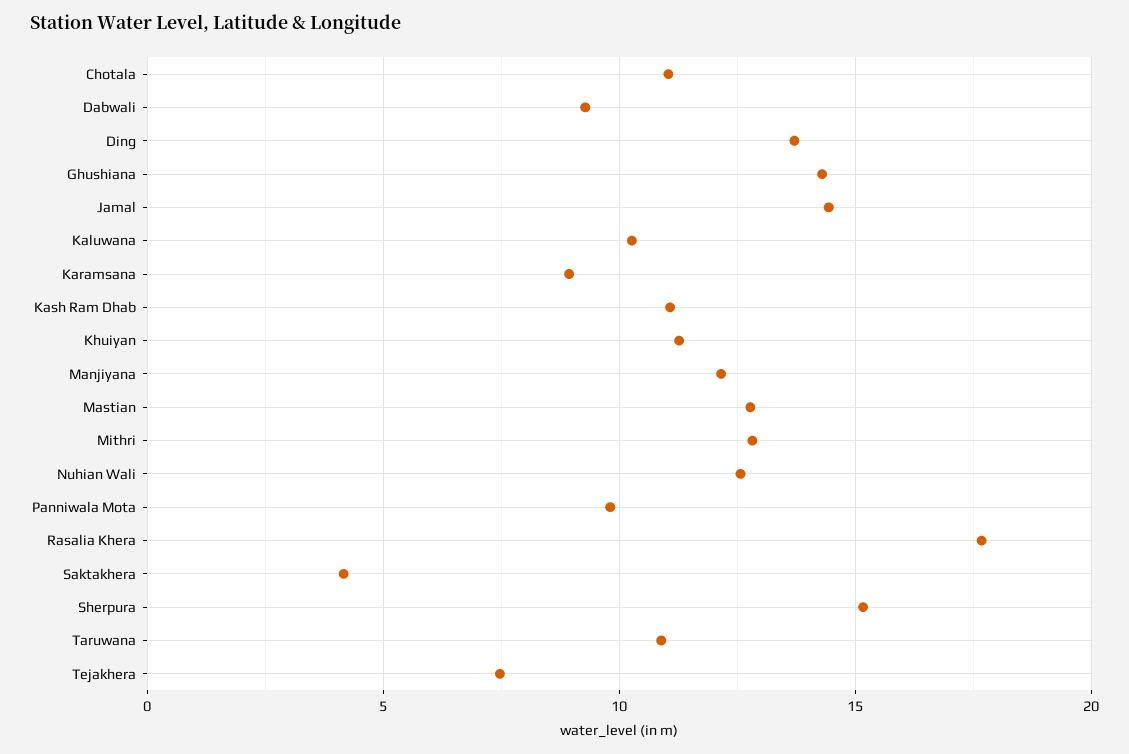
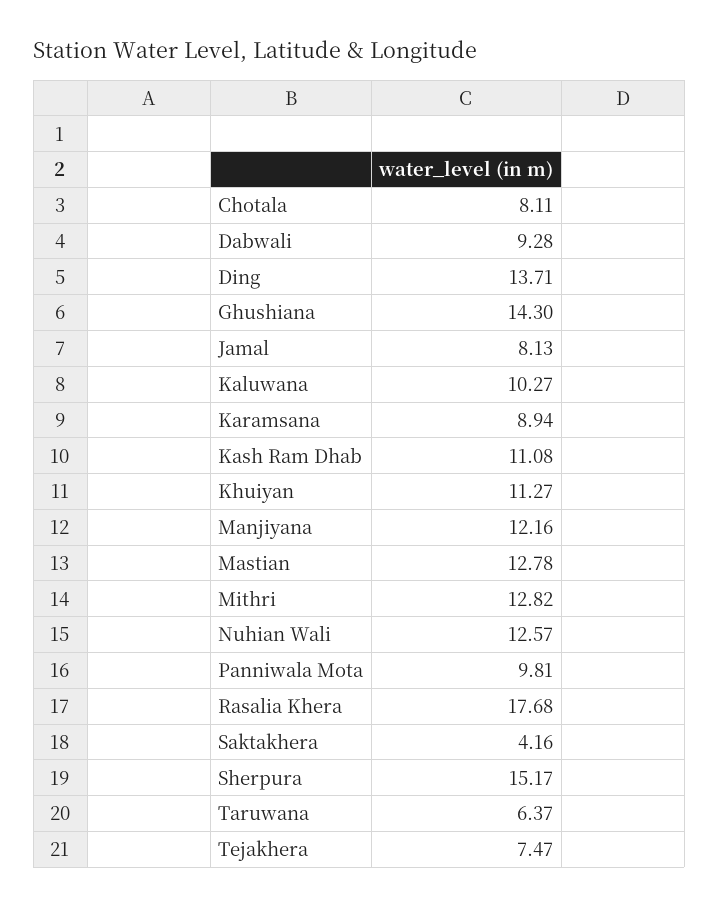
Chotala: 11 -> 8.11
Jamal: 14.5 -> 8.13
Taruwana: 11 -> 6.37

